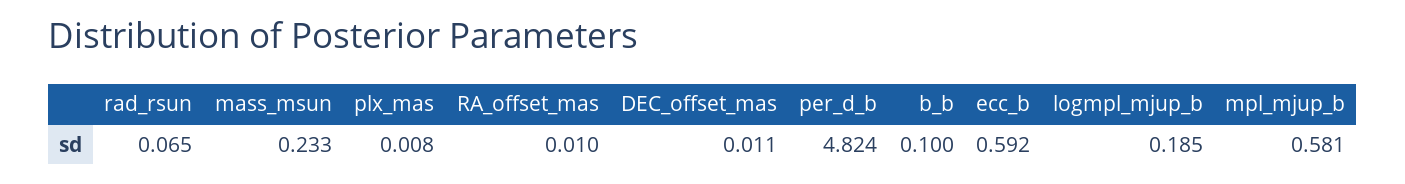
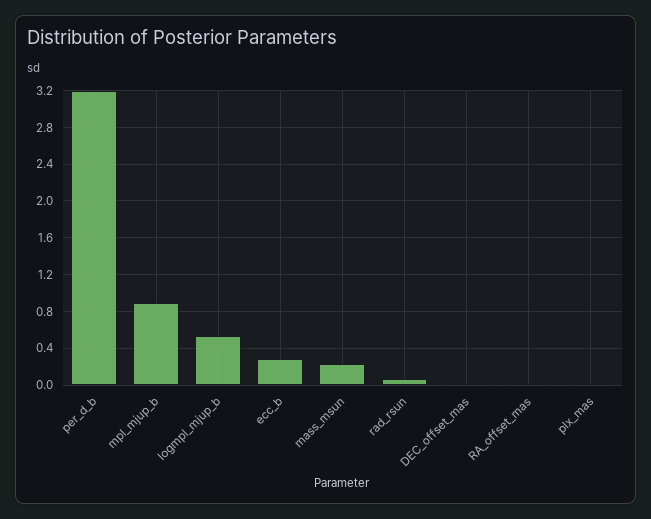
per_d_b: 4.824 -> 3.2
b_b: 0.1 -> none
ecc_b: 0.592 -> 0.3
logmpl_mjup_b: 0.185 -> 0.5
mpl_mjup_b: 0.581 -> 0.9

